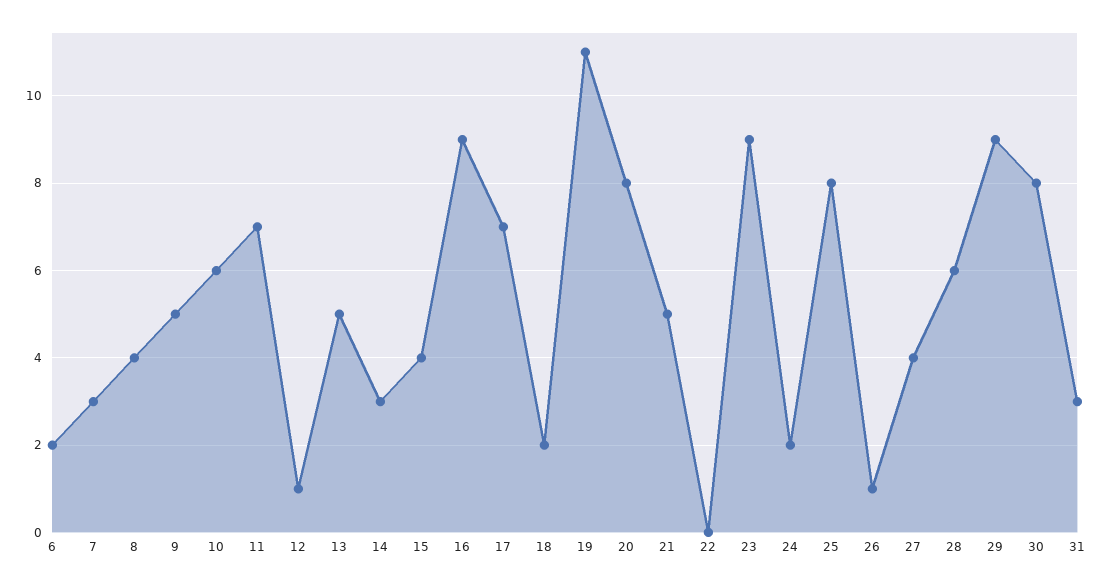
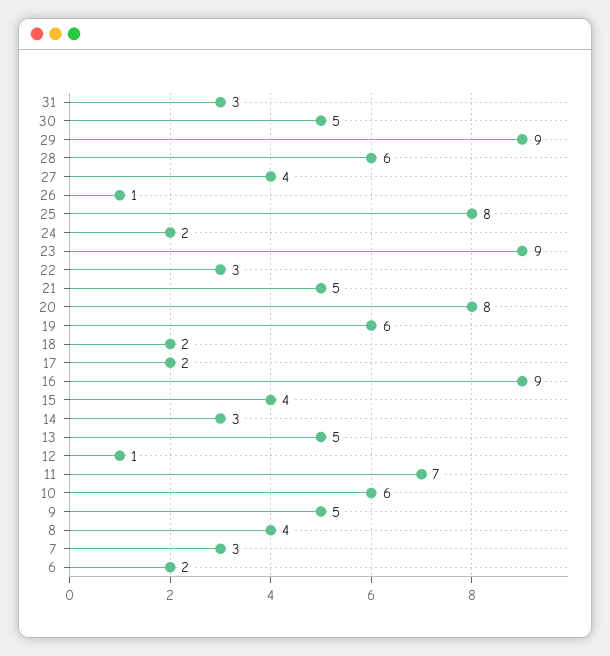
17: 7 -> 2
19: 11 -> 6
22: 0 -> 3
30: 8 -> 5

